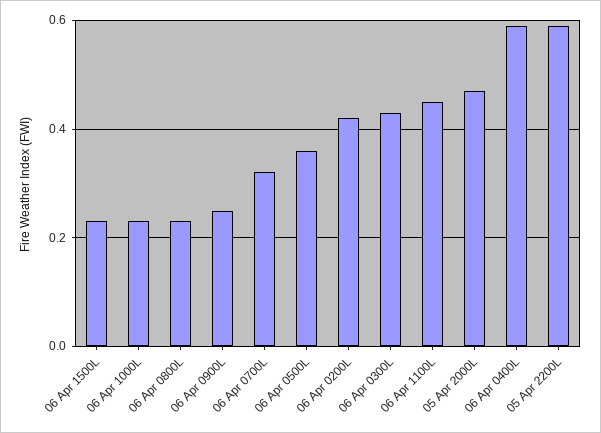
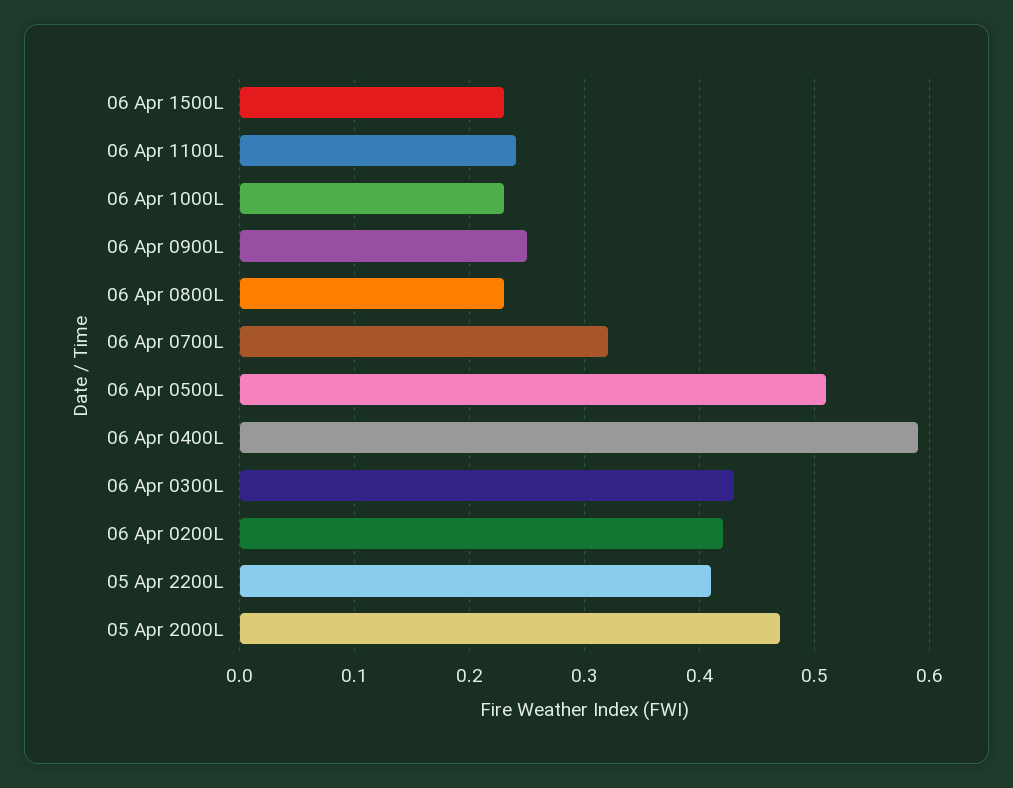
06 Apr 0500L: 0.35 -> 0.51
06 Apr 1100L: 0.45 -> 0.24
05 Apr 2200L: 0.6 -> 0.41

